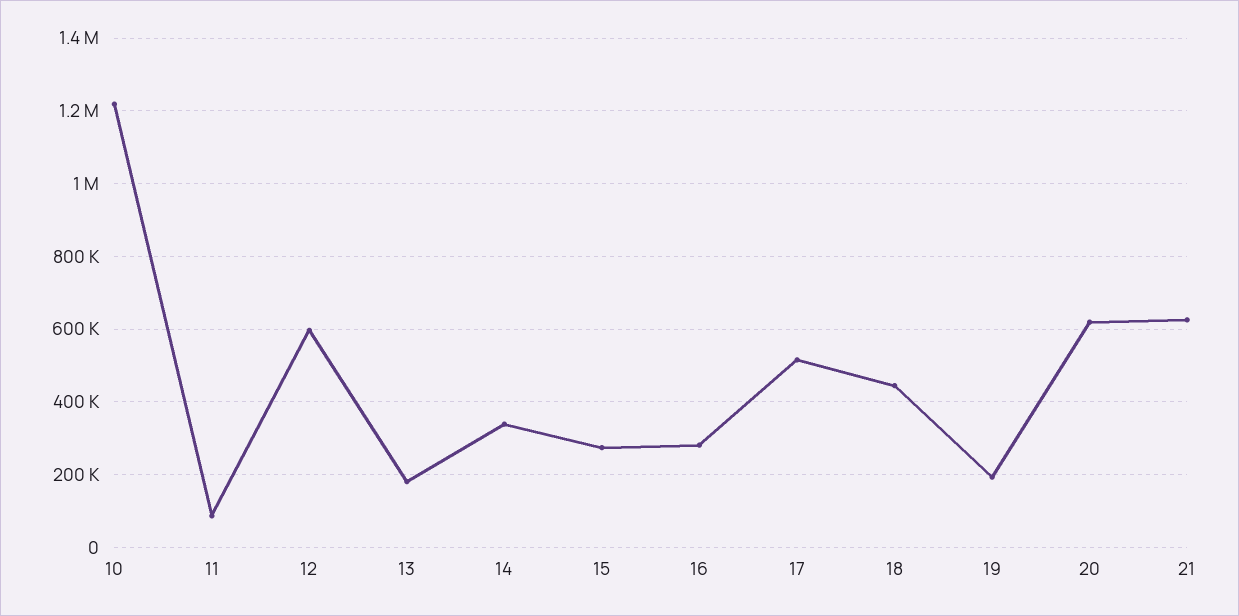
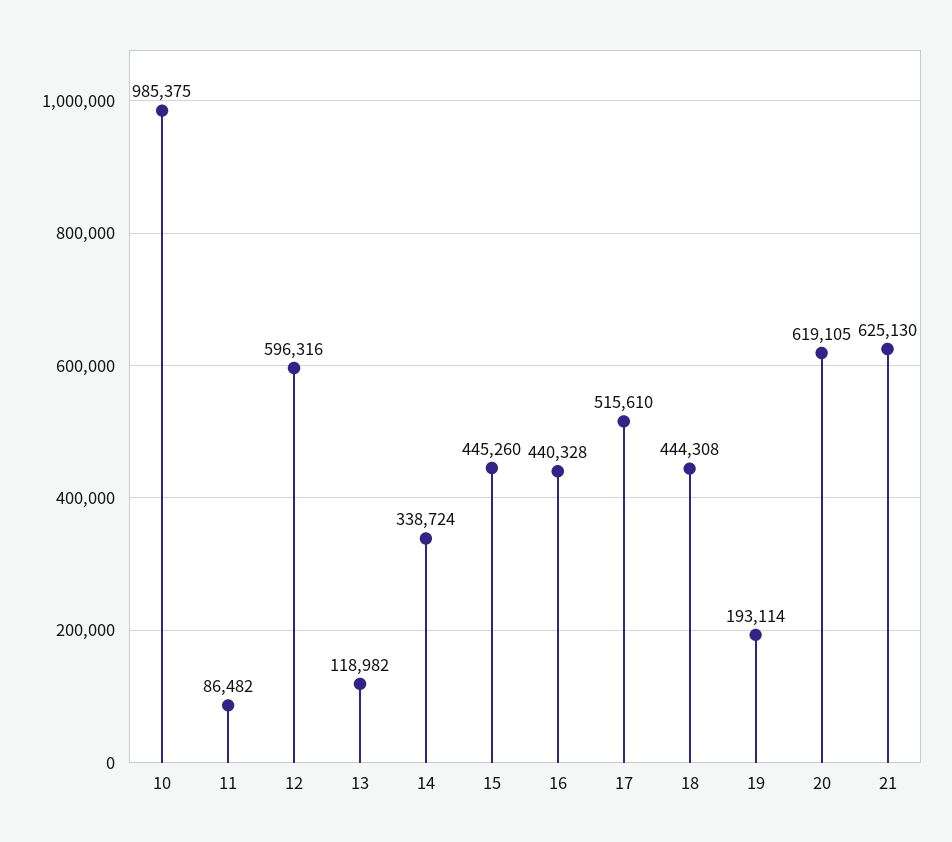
10: 1220000 -> 985375
13: 180000 -> 118982
15: 280000 -> 445260
16: 280000 -> 440328

